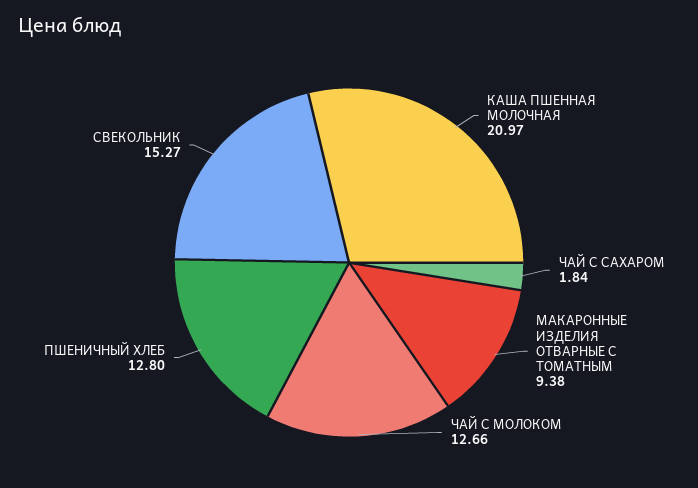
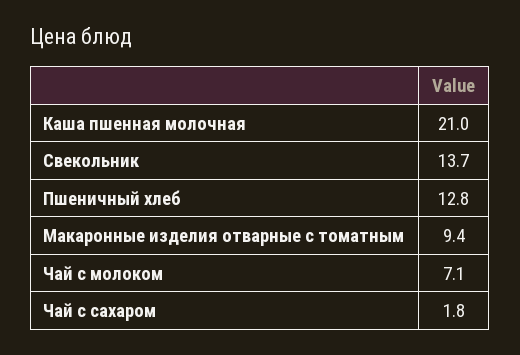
ЧАЙ С МОЛОКОМ: 12.66 -> 7.1
СВЕКОЛЬНИК: 15.27 -> 13.7

